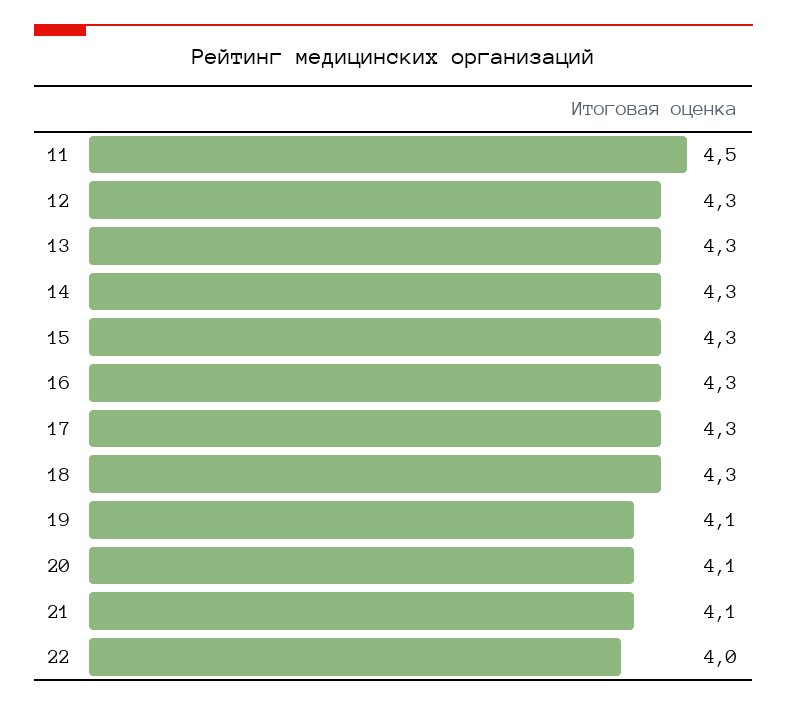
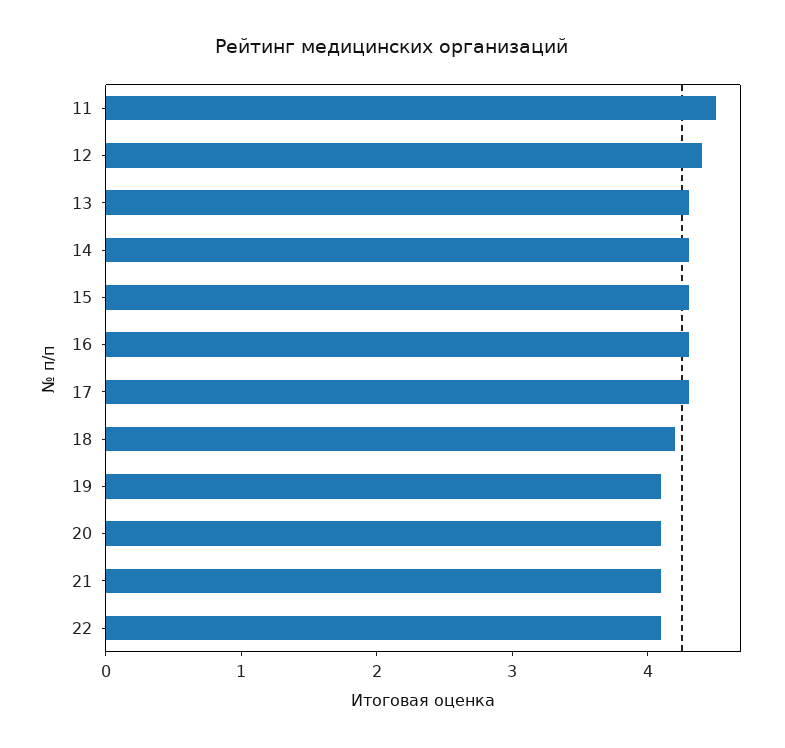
12: 4.3 -> 4.4
18: 4.3 -> 4.2
22: 4 -> 4.1

